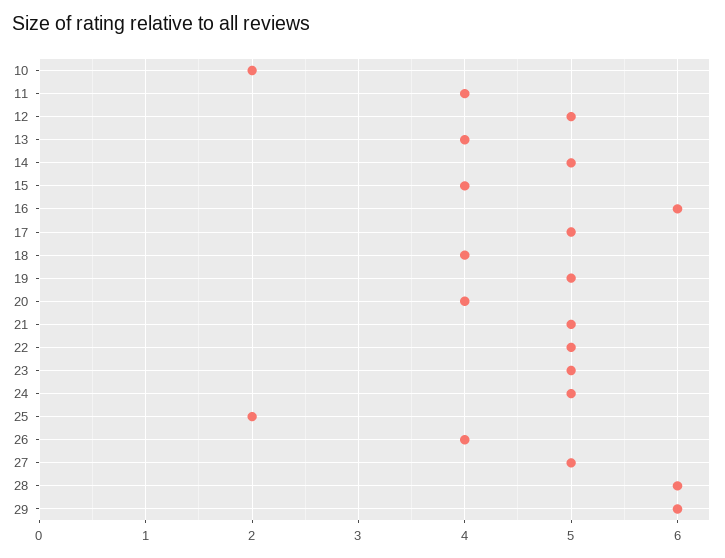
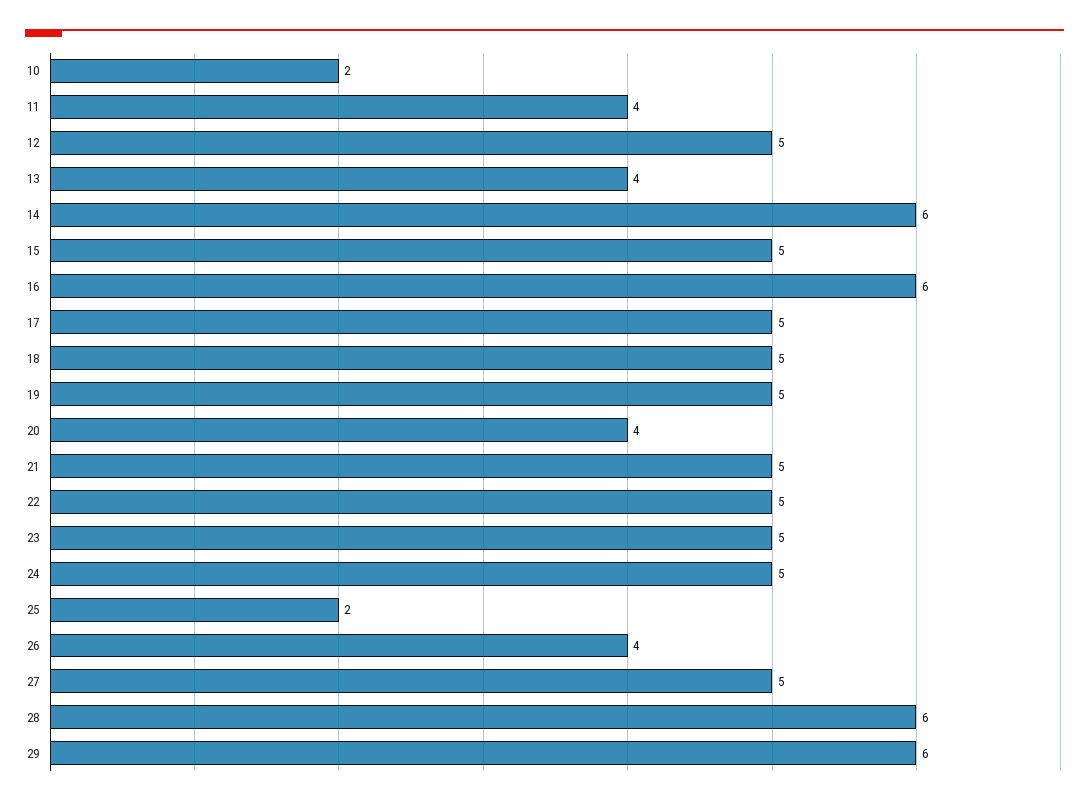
14: 5 -> 6
15: 4 -> 5
18: 4 -> 5

